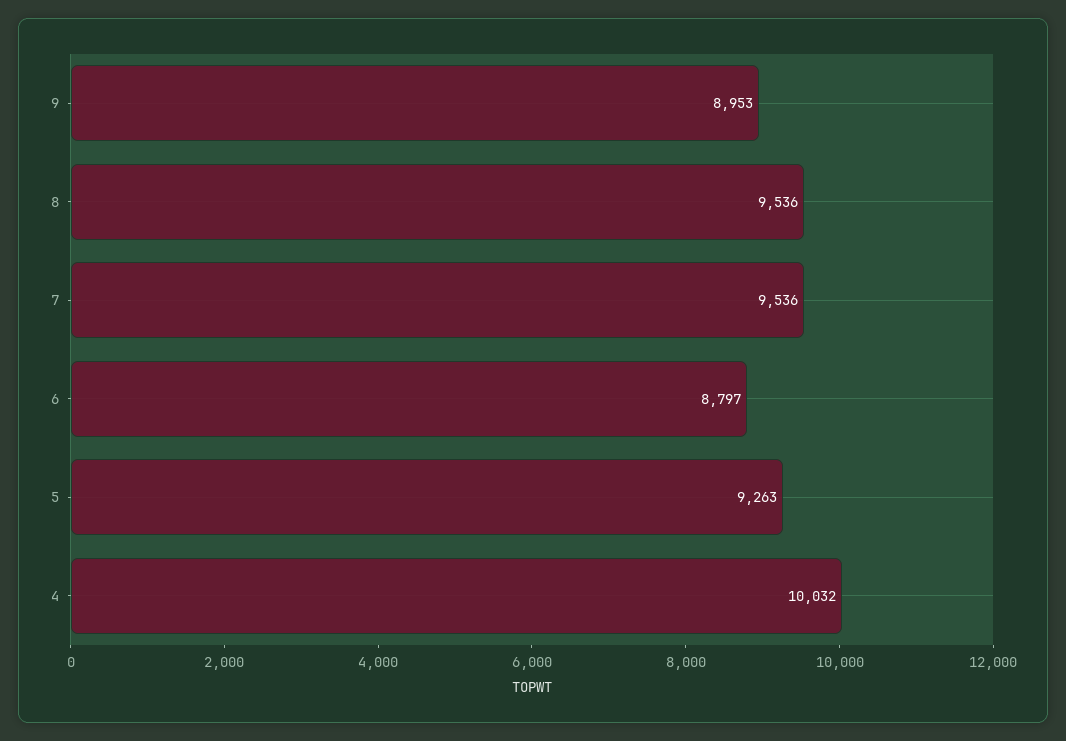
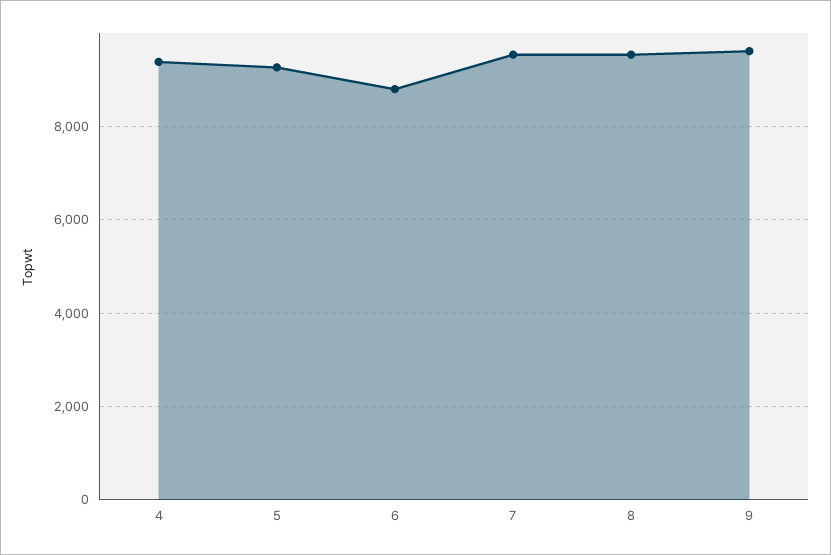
9: 8953 -> 9600
4: 10032 -> 9400

